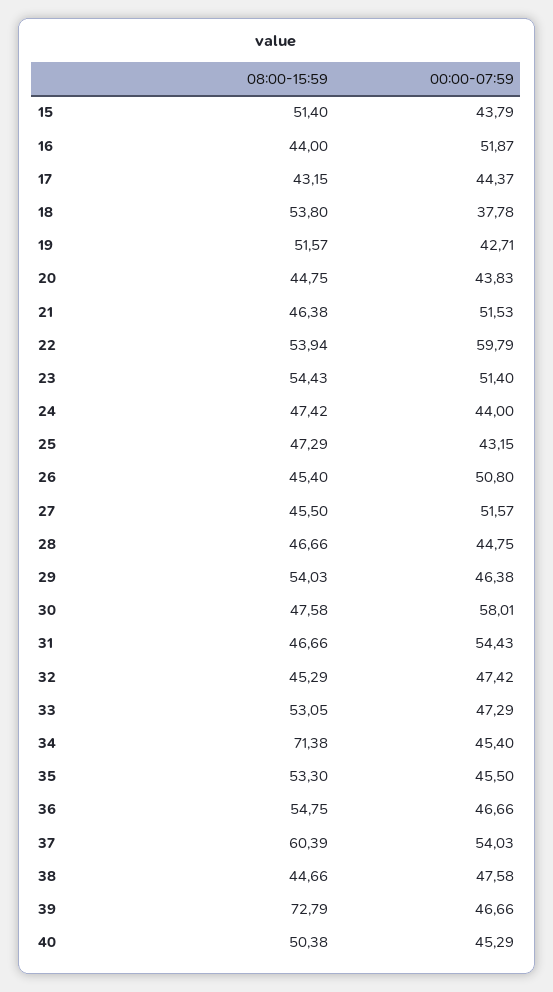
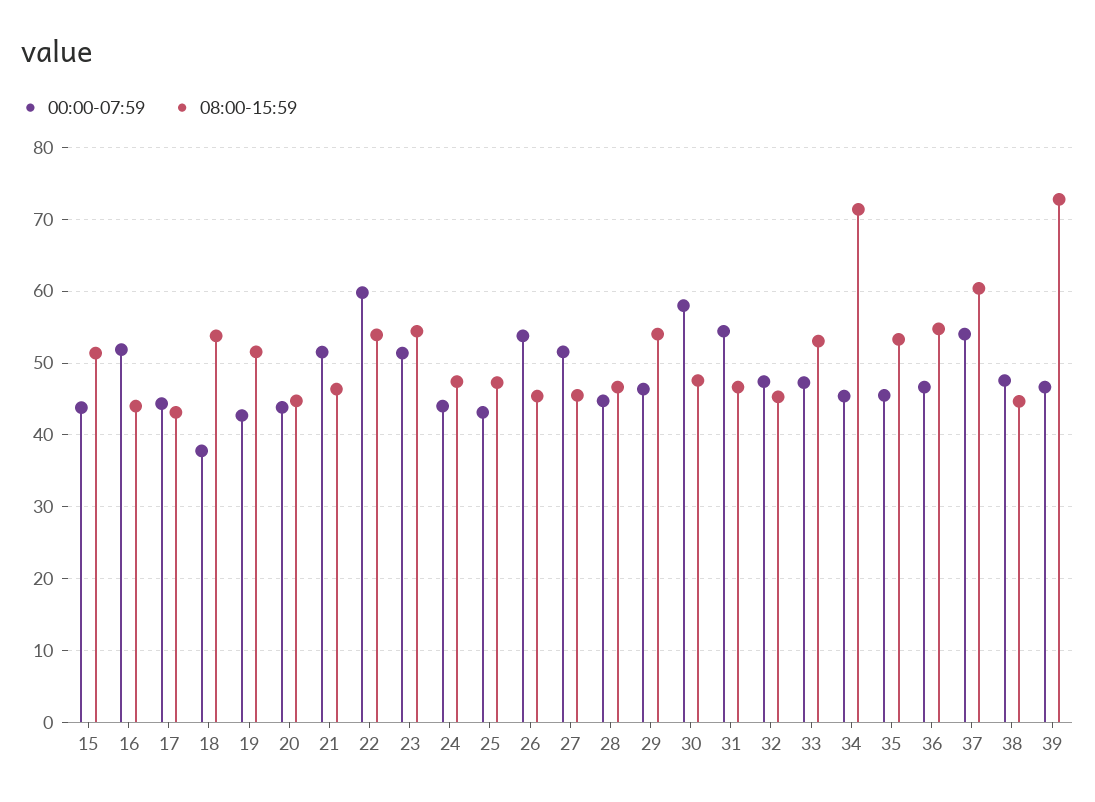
00:00-07:59, 26: 50.8 -> 54
08:00-15:59, 40: 50.38 -> none
00:00-07:59, 40: 45.29 -> none

